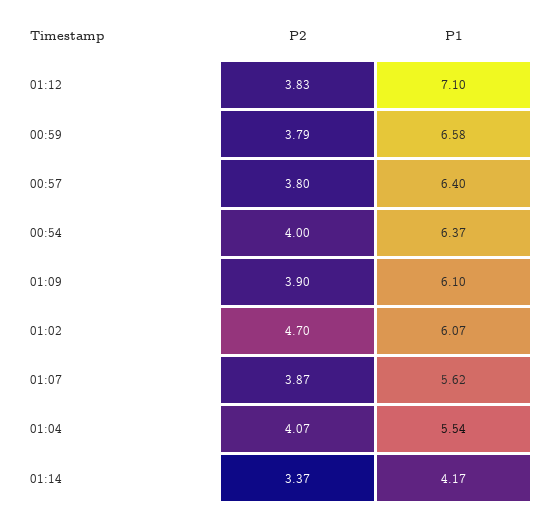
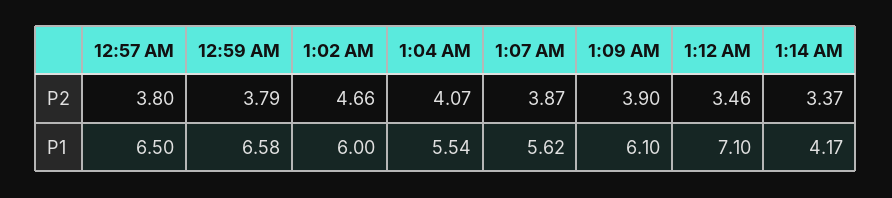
P2, 01:12: 3.83 -> 3.46
P1, 00:57: 6.4 -> 6.5
P2, 00:54: 4 -> none
P1, 00:54: 6.37 -> none
P2, 01:02: 4.7 -> 4.66
P1, 01:02: 6.07 -> 6

